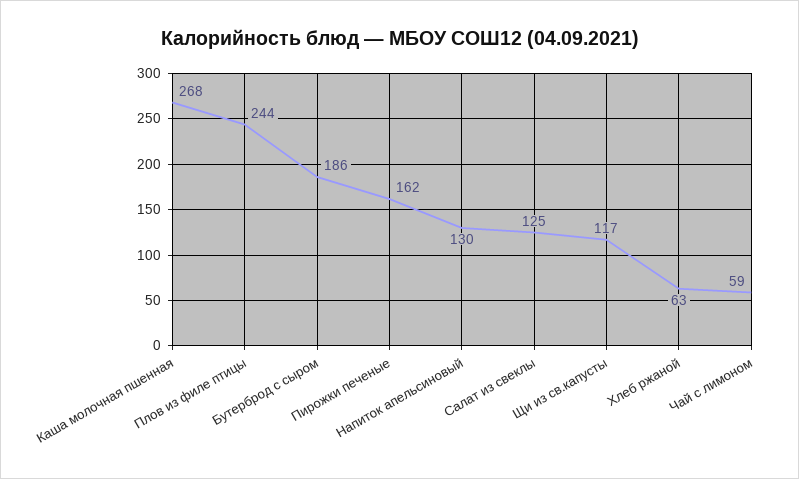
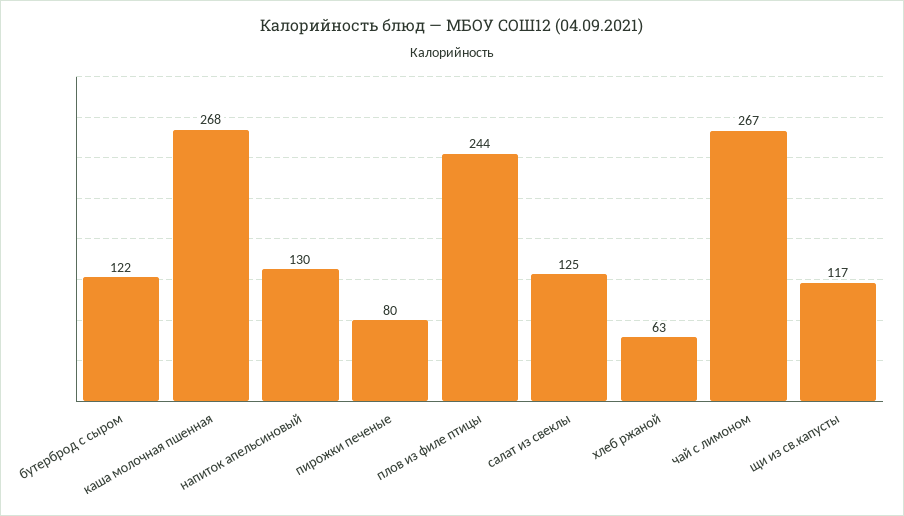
Бутерброд с сыром: 186 -> 122
Пирожки печеные: 162 -> 80
Чай с лимоном: 59 -> 267

